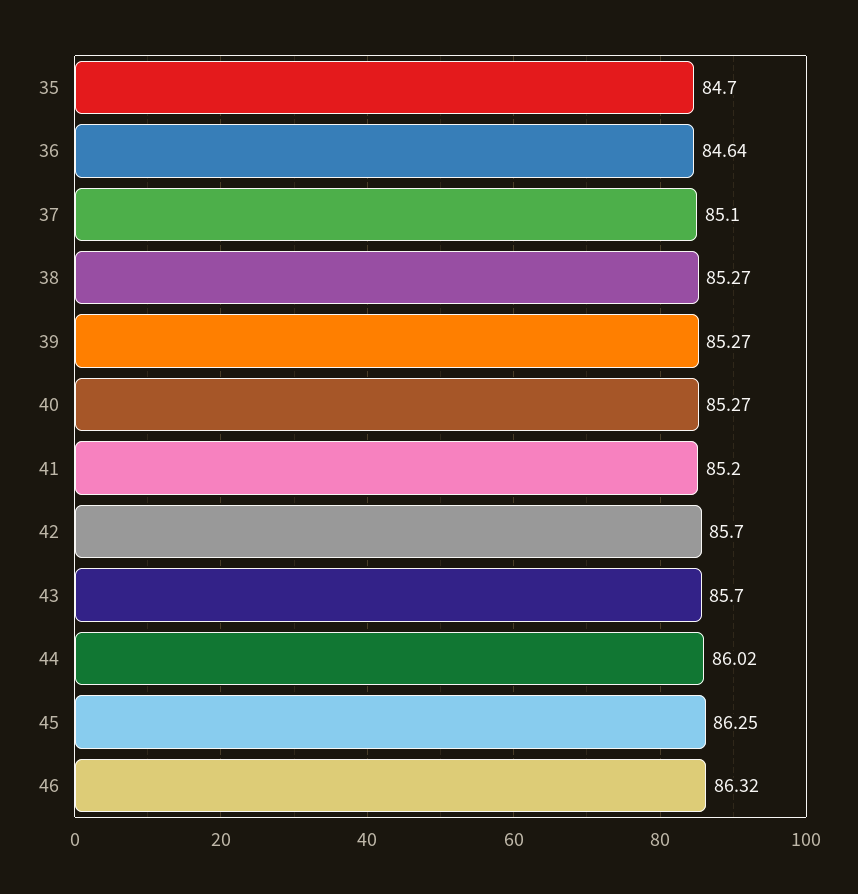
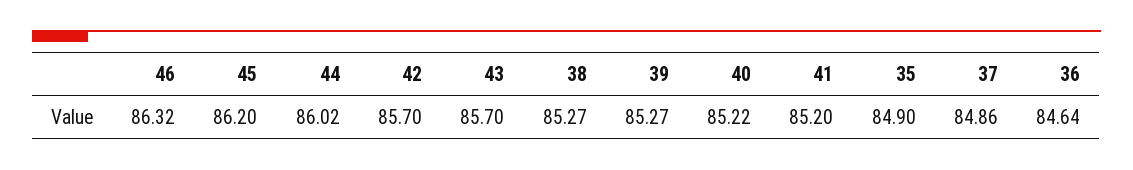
35: 84.7 -> 84.9
37: 85.1 -> 84.86
40: 85.27 -> 85.22
45: 86.25 -> 86.2

